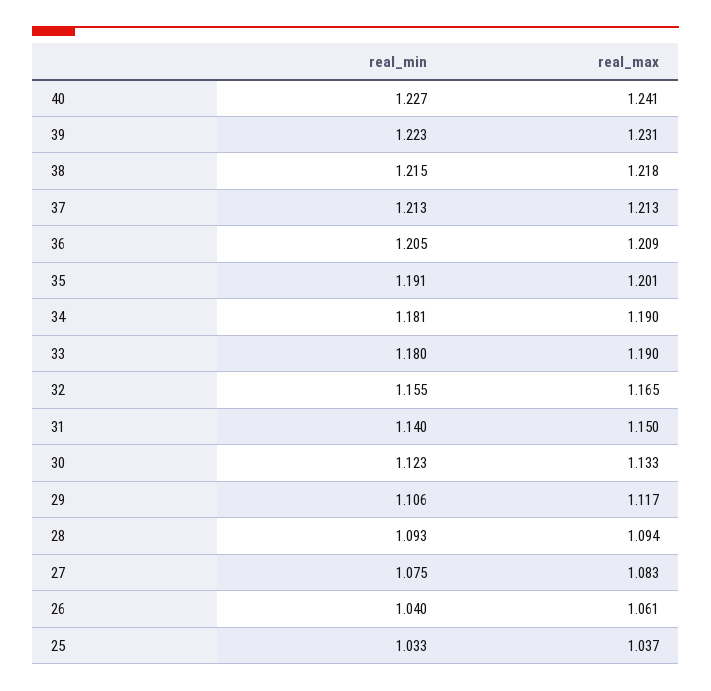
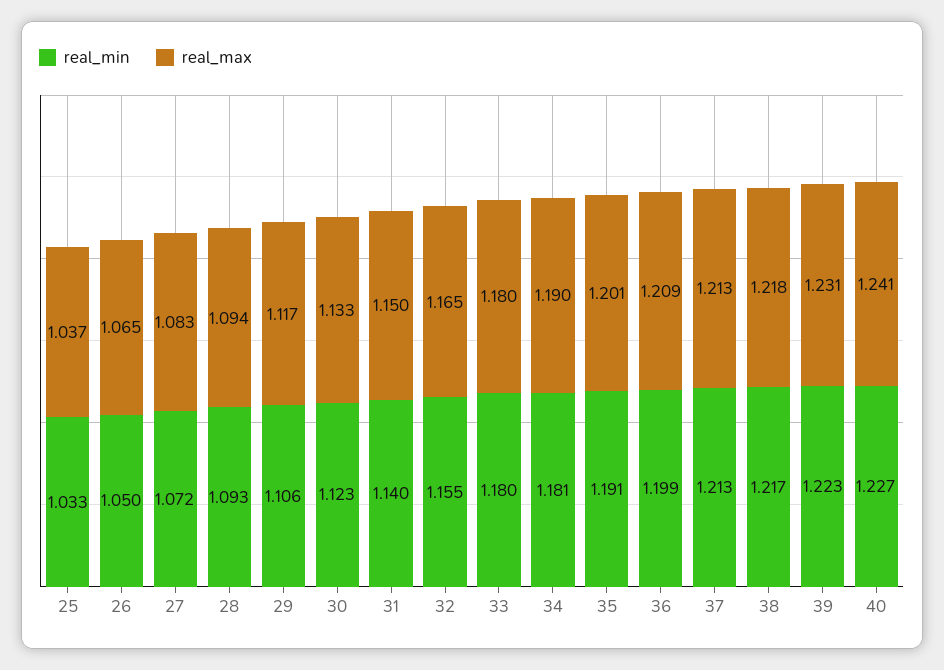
real_min, 38: 1.215 -> 1.217
real_min, 36: 1.205 -> 1.199
real_max, 33: 1.19 -> 1.18
real_min, 27: 1.075 -> 1.072
real_min, 26: 1.04 -> 1.05
real_max, 26: 1.061 -> 1.065

